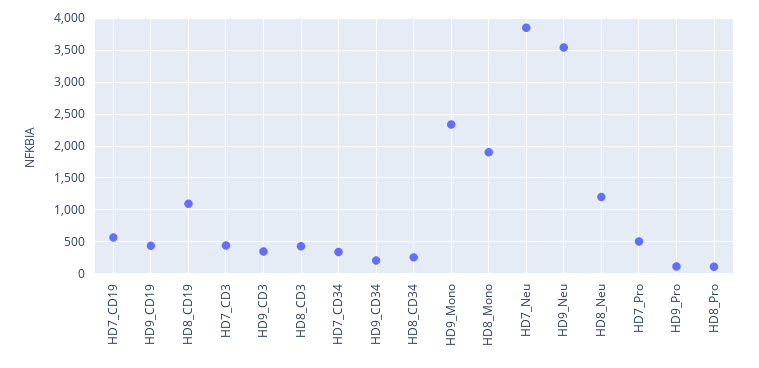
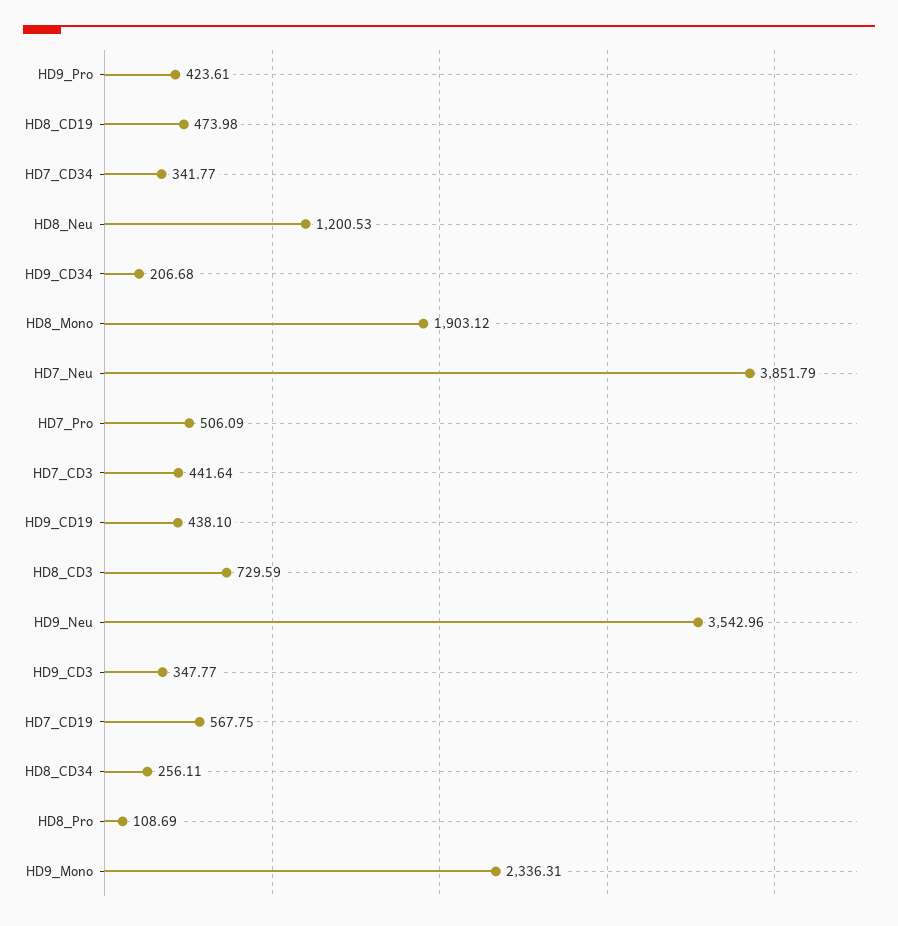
HD8_CD19: 1100 -> 473.98
HD8_CD3: 400 -> 729.59
HD9_Pro: 100 -> 423.61

